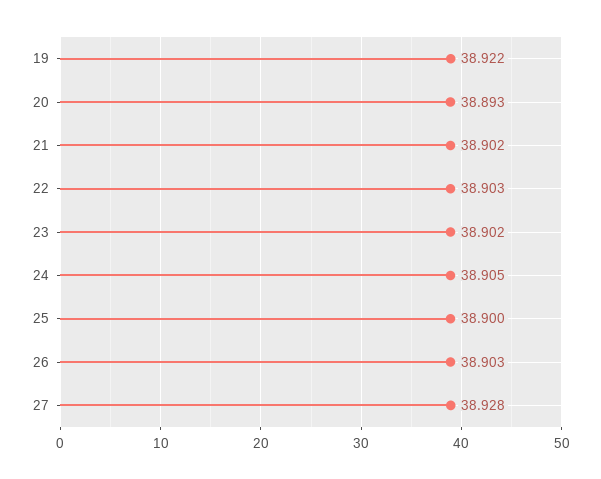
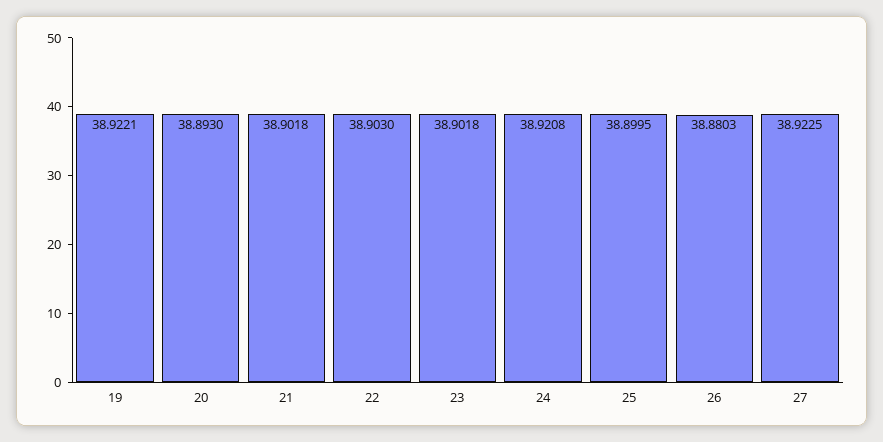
24: 38.905 -> 38.9208
26: 38.903 -> 38.8803
27: 38.928 -> 38.9225

